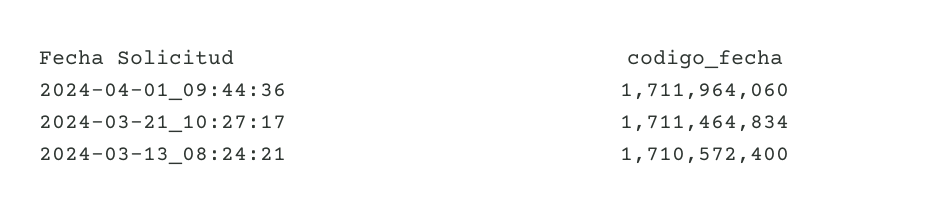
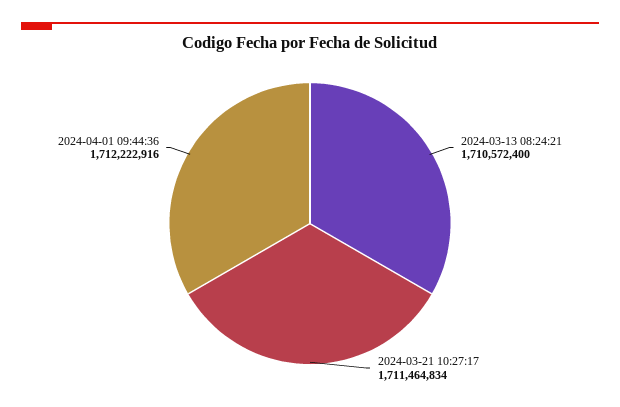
2024-04-01_09:44:36: 1711964060 -> 1712222916

